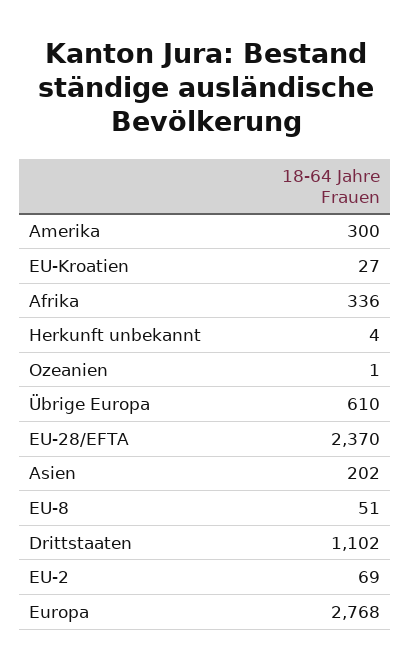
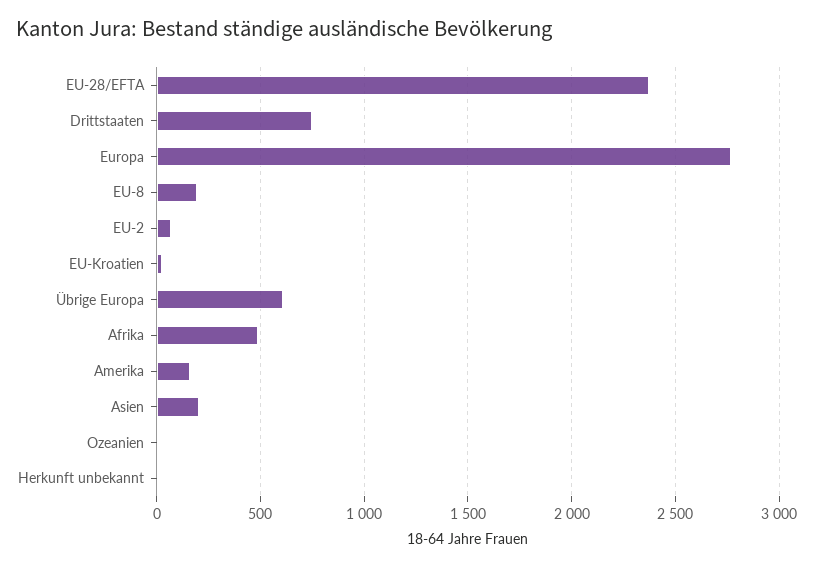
Amerika: 300 -> 150
Afrika: 336 -> 500
EU-8: 51 -> 200
Drittstaaten: 1102 -> 750

